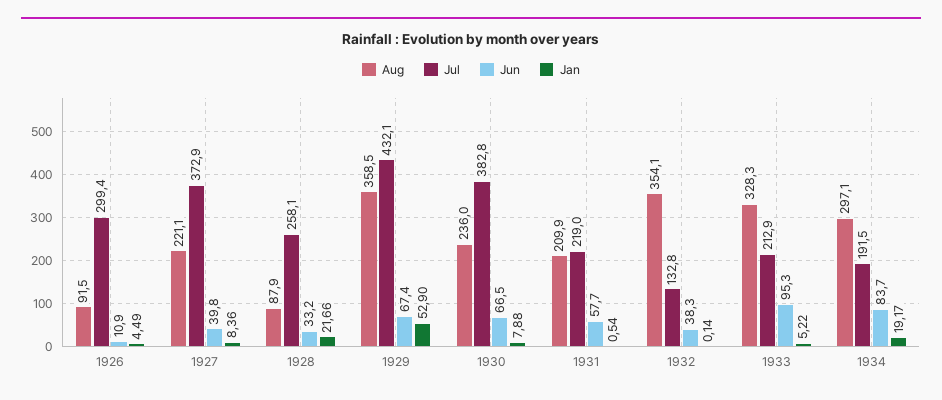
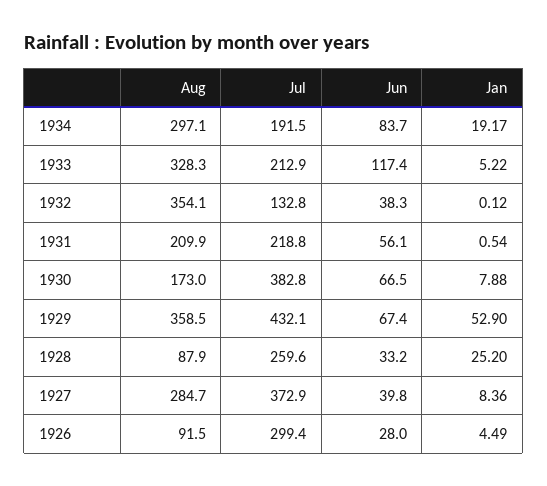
Jun, 1926: 10.9 -> 28
Aug, 1927: 221.1 -> 284.7
Jul, 1928: 258.1 -> 259.6
Jan, 1928: 21.66 -> 25.2
Aug, 1930: 236 -> 173
Jul, 1931: 219 -> 218.8
Jun, 1931: 57.7 -> 56.1
Jan, 1932: 0.14 -> 0.12
Jun, 1933: 95.3 -> 117.4

